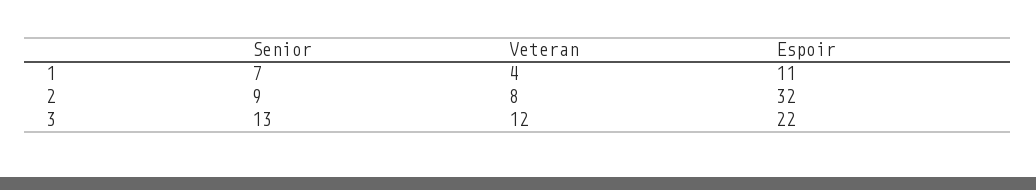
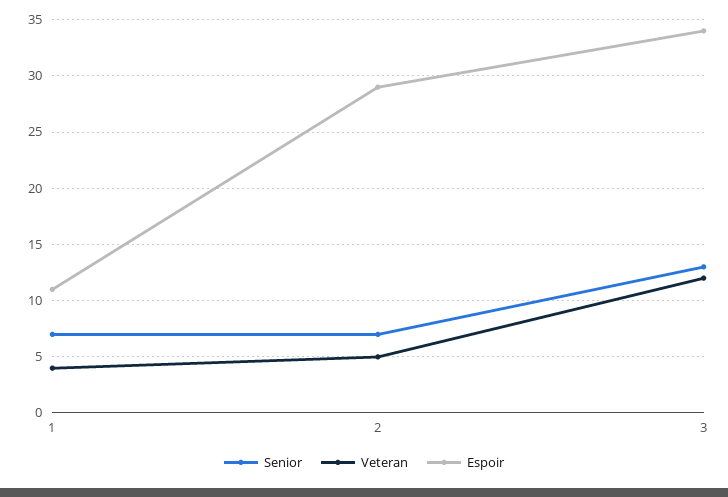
Senior, 2: 9 -> 7
Veteran, 2: 8 -> 5
Espoir, 2: 32 -> 29
Espoir, 3: 22 -> 34

